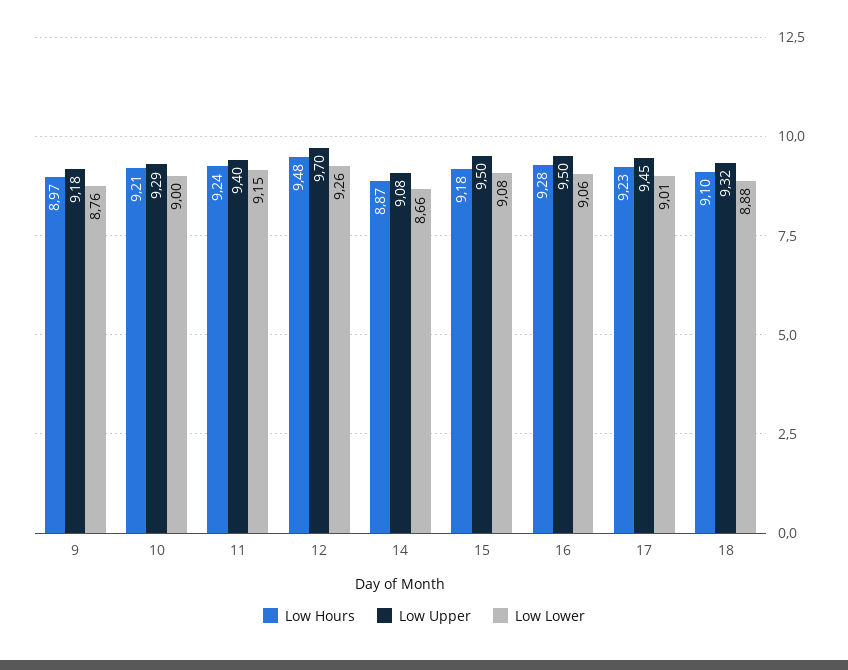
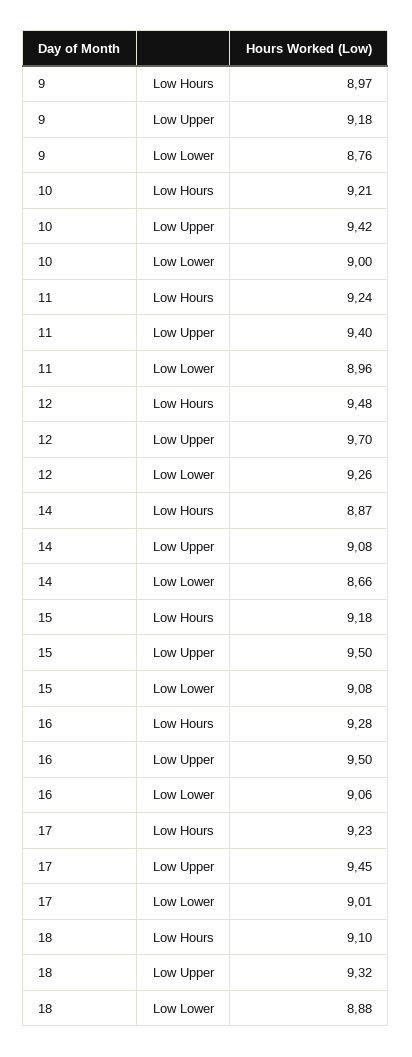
Low Upper, 10: 9.29 -> 9.42
Low Lower, 11: 9.15 -> 8.96

